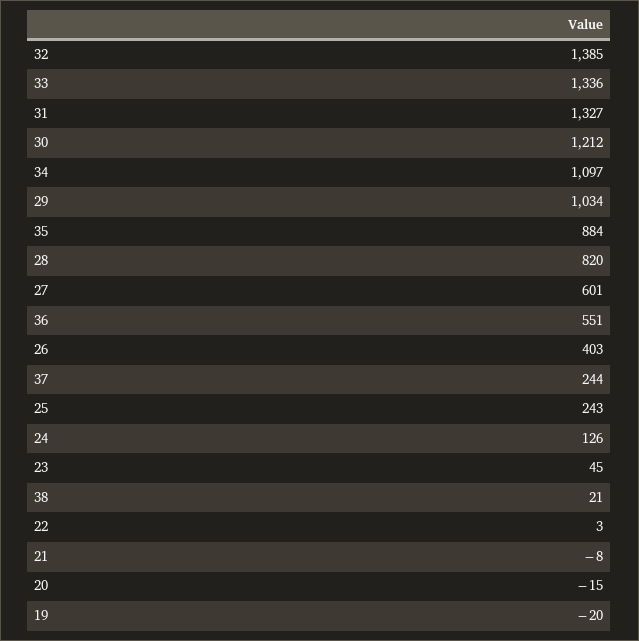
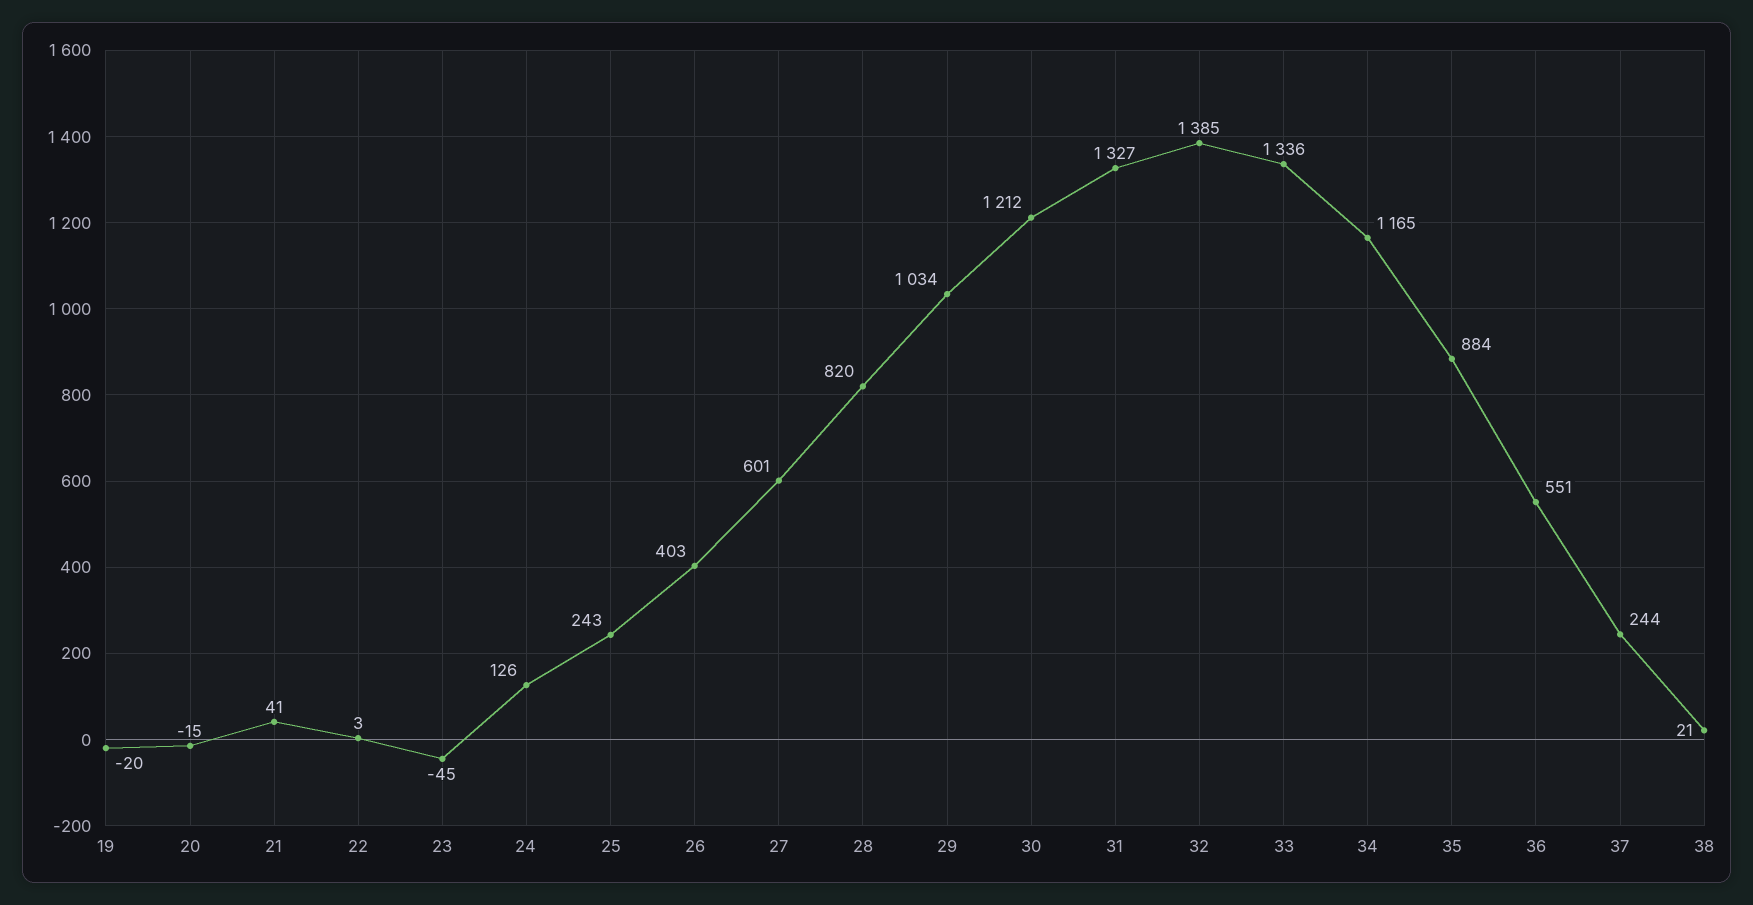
34: 1097 -> 1165
23: 45 -> -45
21: -8 -> 41

